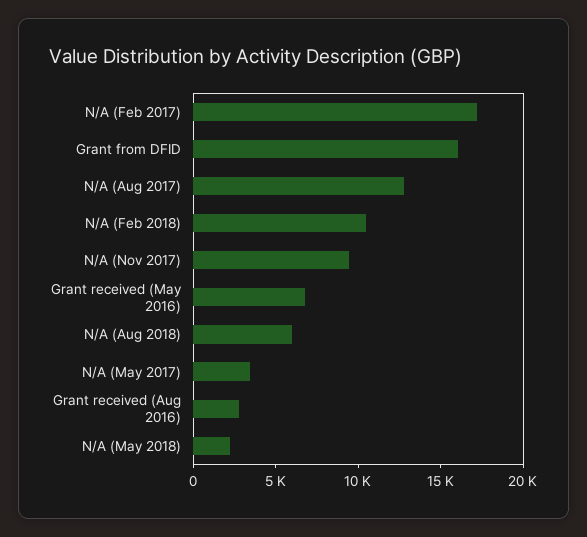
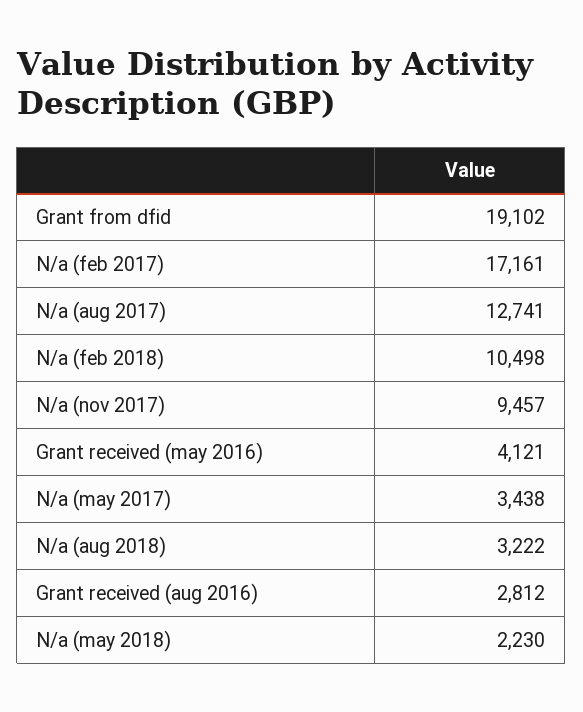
Grant from DFID: 16000 -> 19102
Grant received (May 2016): 7000 -> 4121
N/A (Aug 2018): 6000 -> 3222

